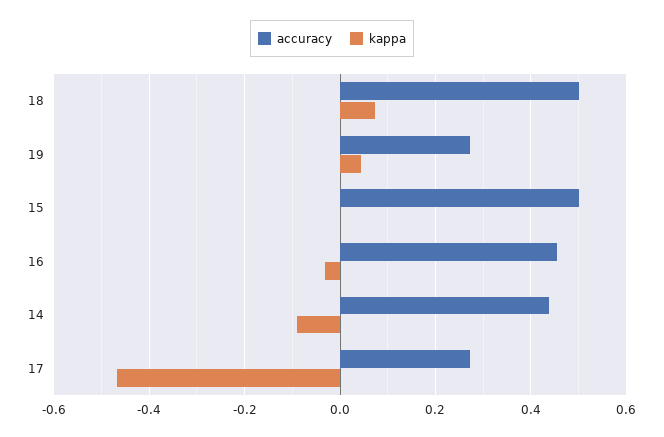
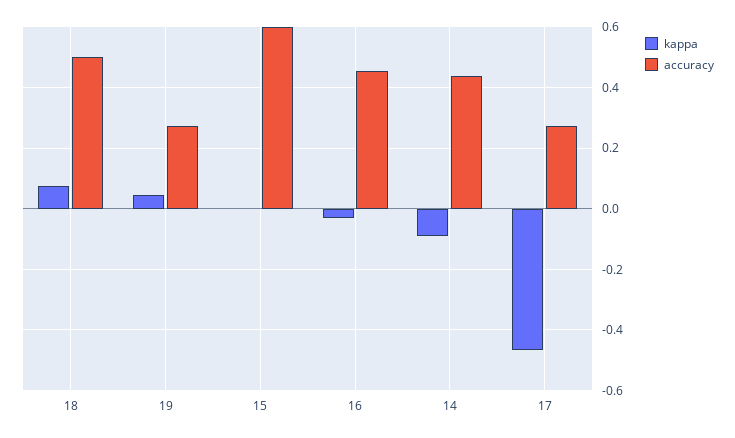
accuracy, 15: 0.5 -> 0.6

